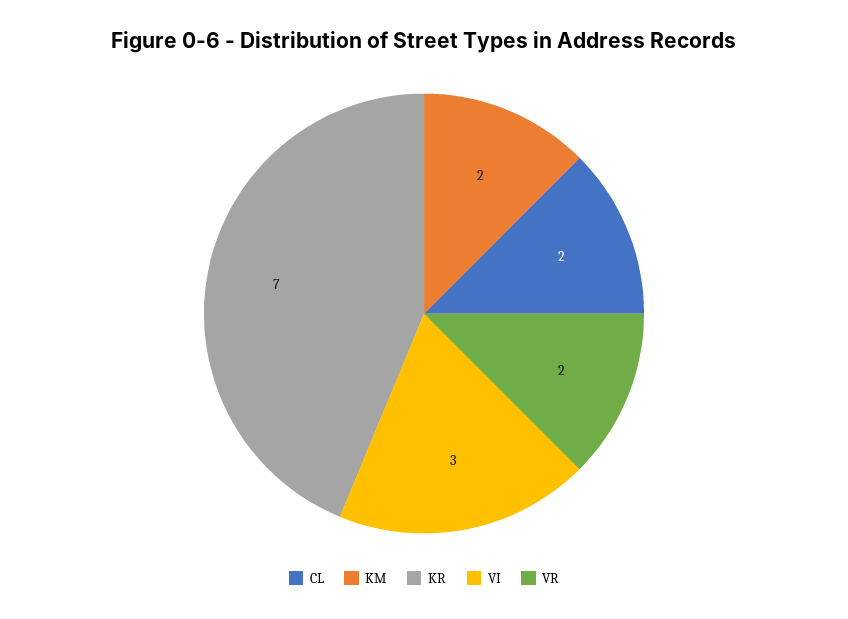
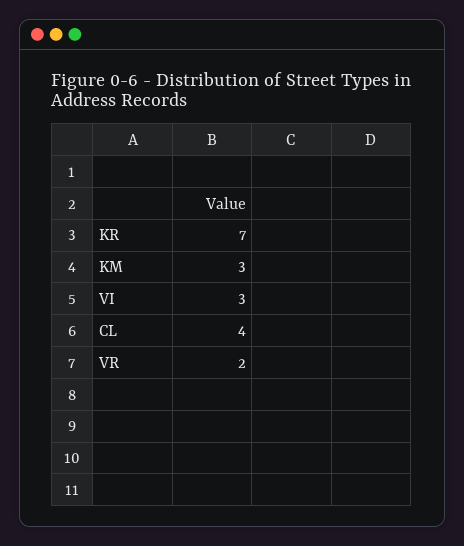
CL: 2 -> 4
KM: 2 -> 3

